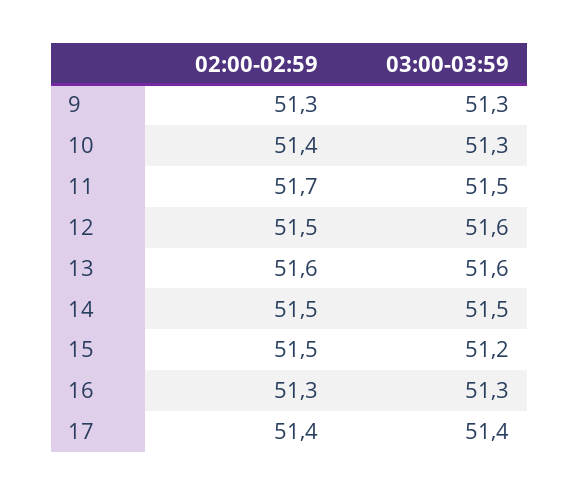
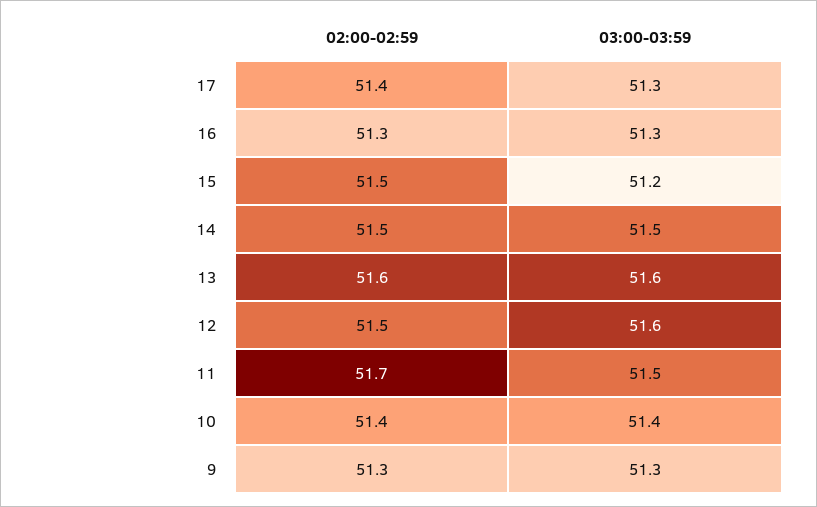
03:00-03:59, 10: 51.3 -> 51.4
03:00-03:59, 17: 51.4 -> 51.3

